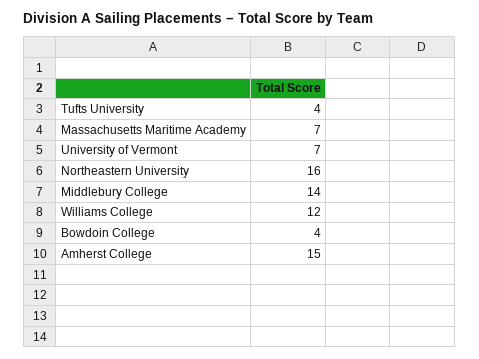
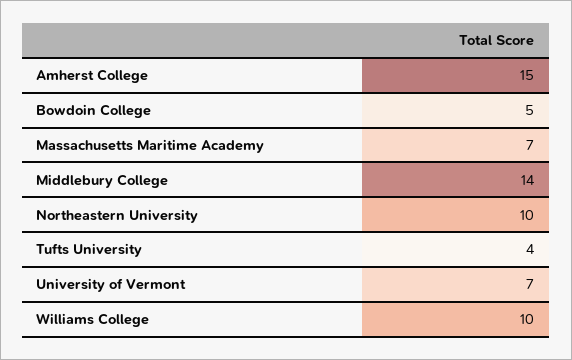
Northeastern University: 16 -> 10
Williams College: 12 -> 10
Bowdoin College: 4 -> 5

